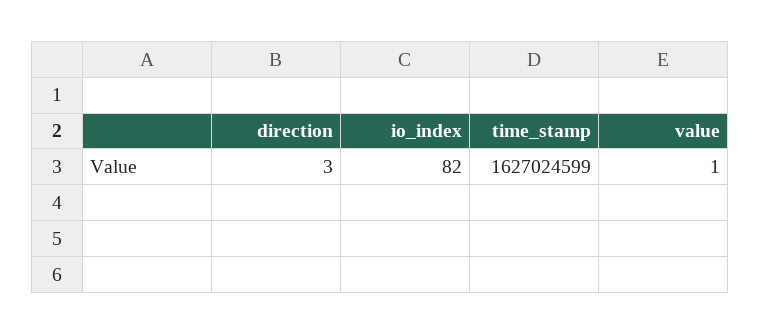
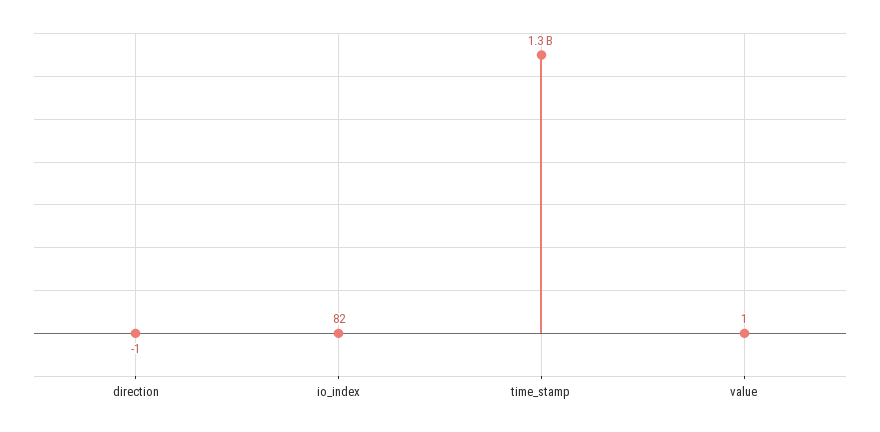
direction: 3 -> -1
time_stamp: 1627024599 -> 1300000000

